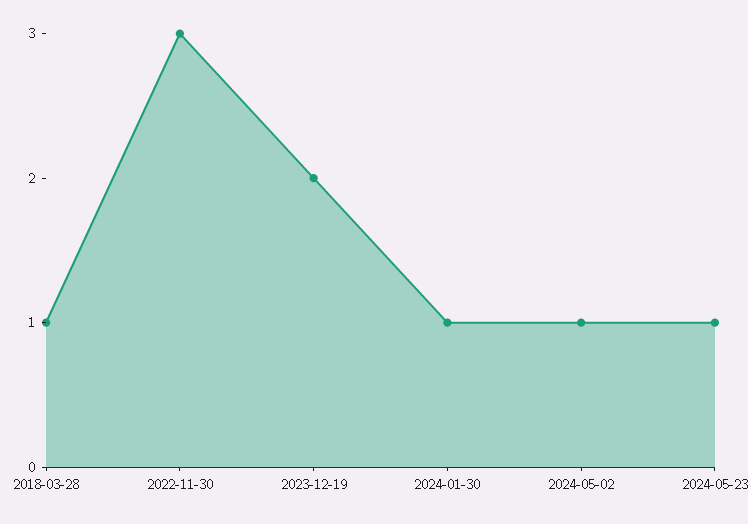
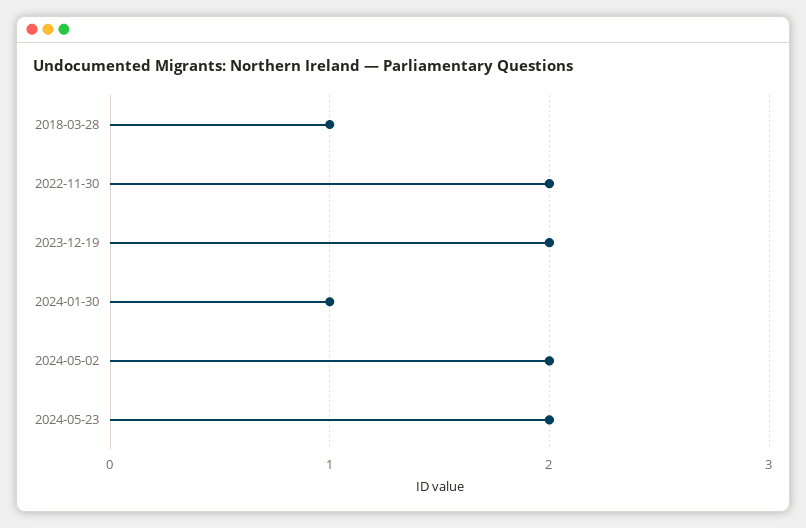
2022-11-30: 3 -> 2
2024-05-02: 1 -> 2
2024-05-23: 1 -> 2

